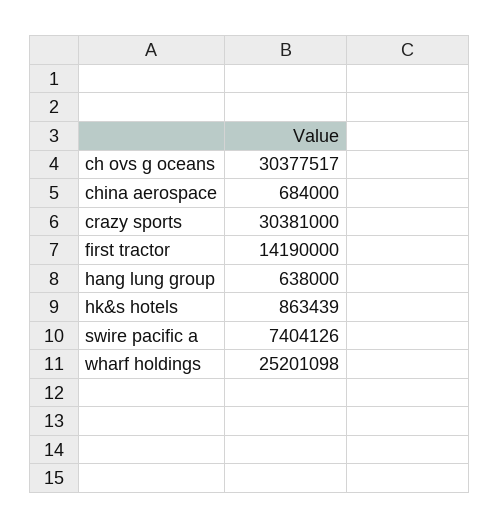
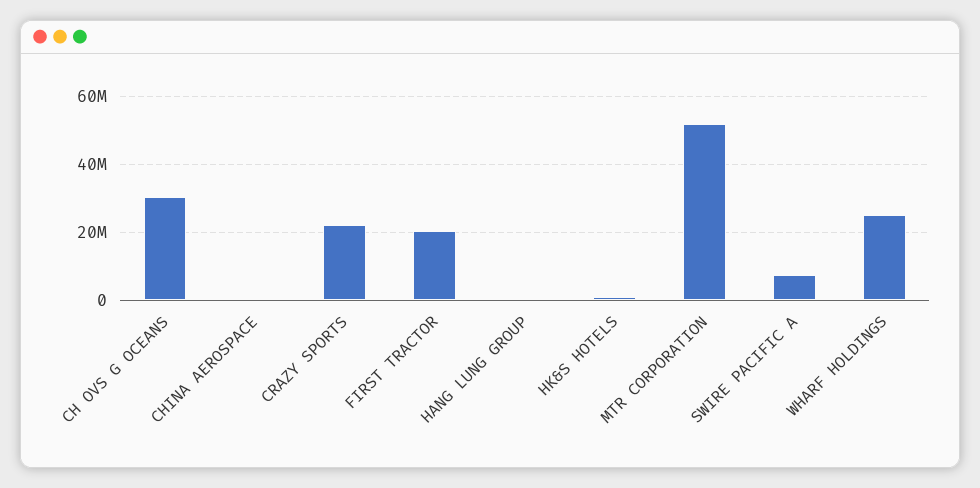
crazy sports: 30381000 -> 22000000
first tractor: 14190000 -> 20000000
MTR CORPORATION: none -> 52000000

